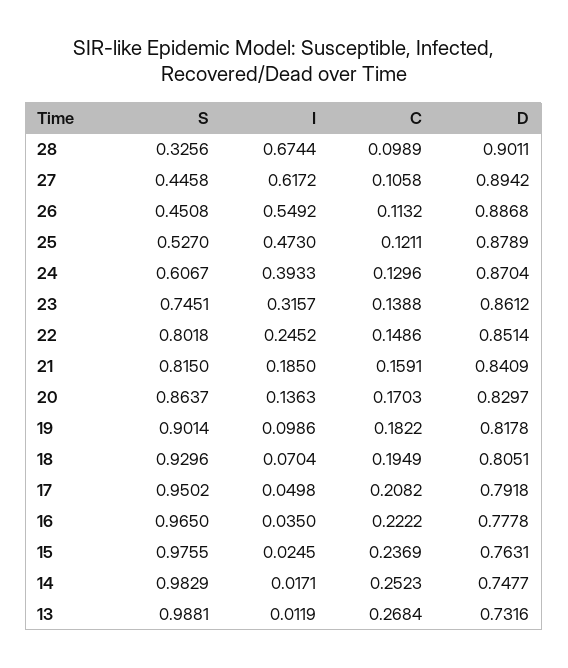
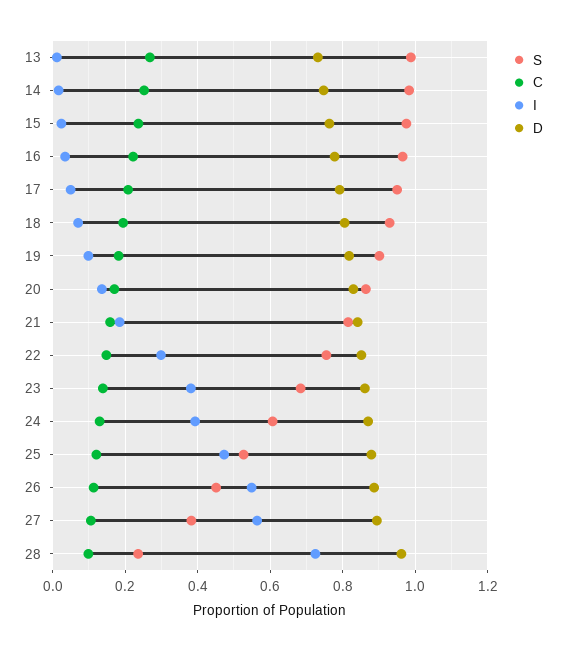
S, 28: 0.3256 -> 0.24
I, 28: 0.6744 -> 0.72
D, 28: 0.9011 -> 0.96
S, 27: 0.4458 -> 0.38
I, 27: 0.6172 -> 0.56
S, 23: 0.7451 -> 0.68
I, 23: 0.3157 -> 0.38
S, 22: 0.8018 -> 0.76
I, 22: 0.2452 -> 0.3

